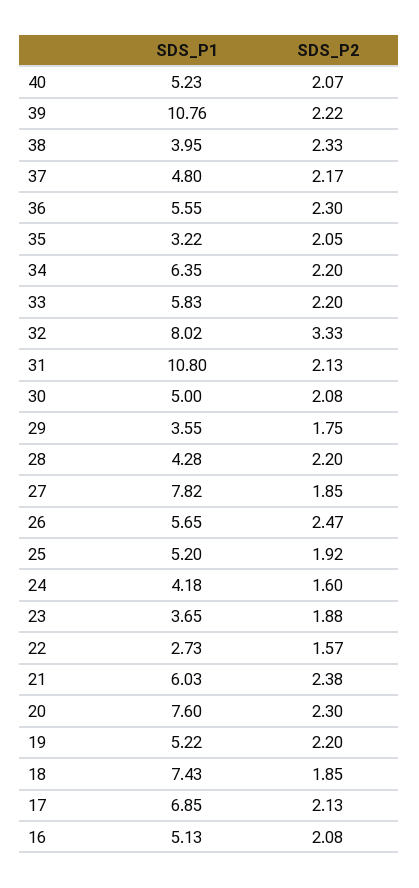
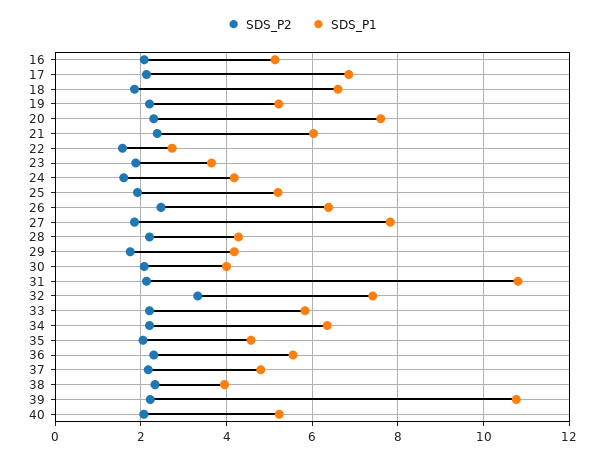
SDS_P1, 35: 3.22 -> 4.6
SDS_P1, 32: 8.02 -> 7.4
SDS_P1, 30: 5 -> 4
SDS_P1, 29: 3.55 -> 4.2
SDS_P1, 26: 5.65 -> 6.4
SDS_P1, 18: 7.43 -> 6.6

